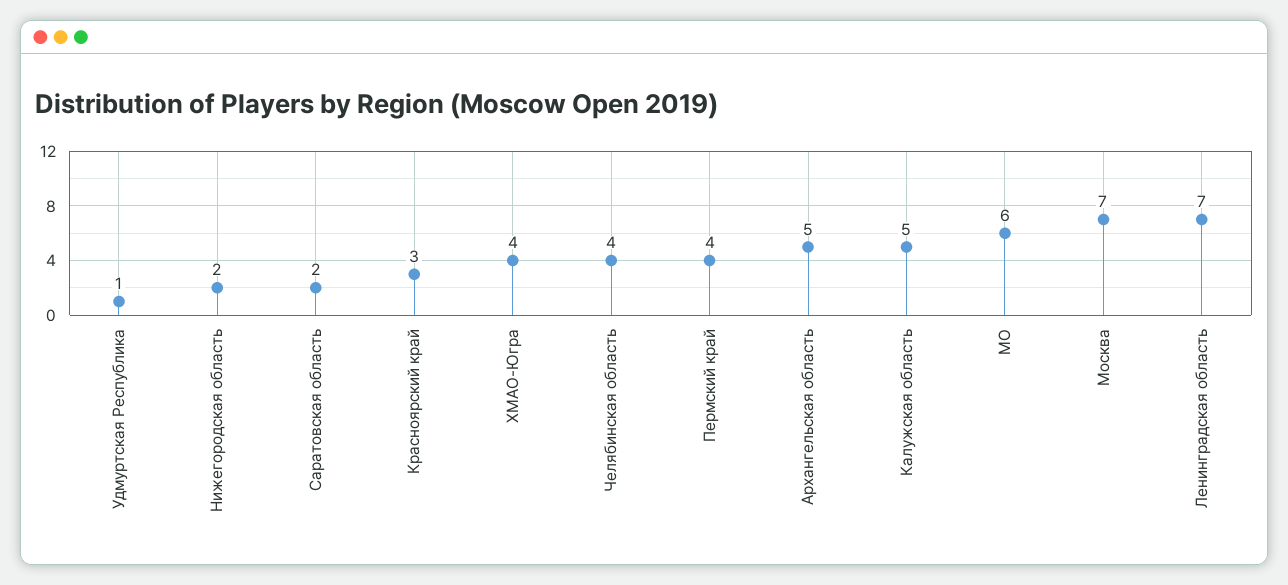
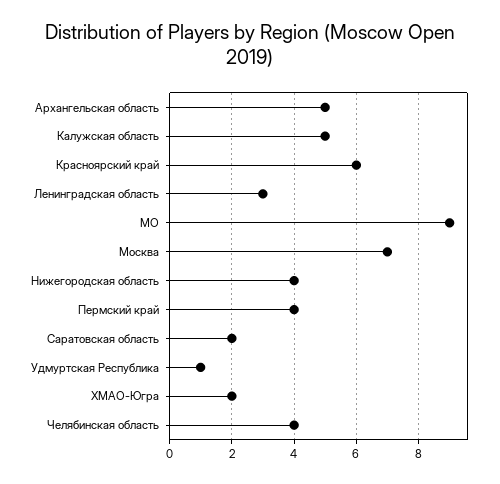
Нижегородская область: 2 -> 4
Красноярский край: 3 -> 6
ХМАО-Югра: 4 -> 2
МО: 6 -> 9
Ленинградская область: 7 -> 3

